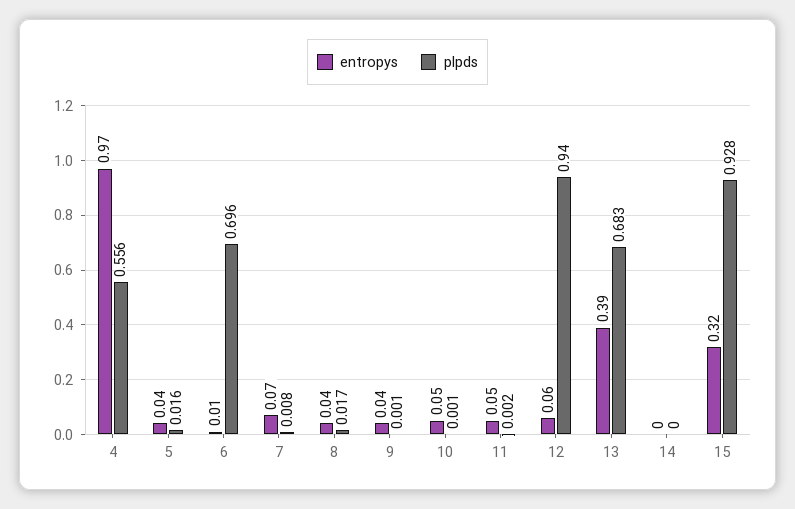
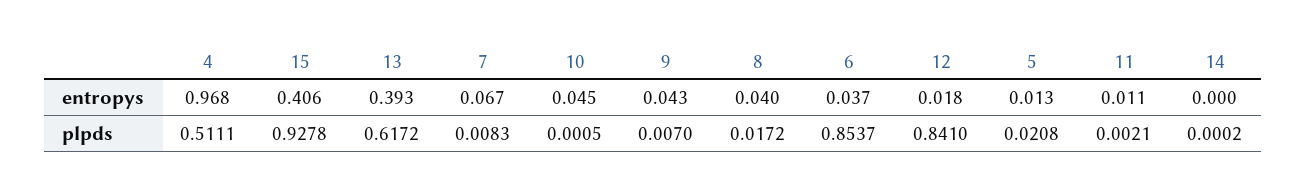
plpds, 4: 0.556 -> 0.5111
entropys, 5: 0.04 -> 0.013
plpds, 5: 0.016 -> 0.0208
entropys, 6: 0.01 -> 0.037
plpds, 6: 0.696 -> 0.8537
plpds, 9: 0.001 -> 0.007
entropys, 11: 0.05 -> 0.011
entropys, 12: 0.06 -> 0.018
plpds, 12: 0.94 -> 0.841
plpds, 13: 0.683 -> 0.6172
entropys, 15: 0.32 -> 0.406

